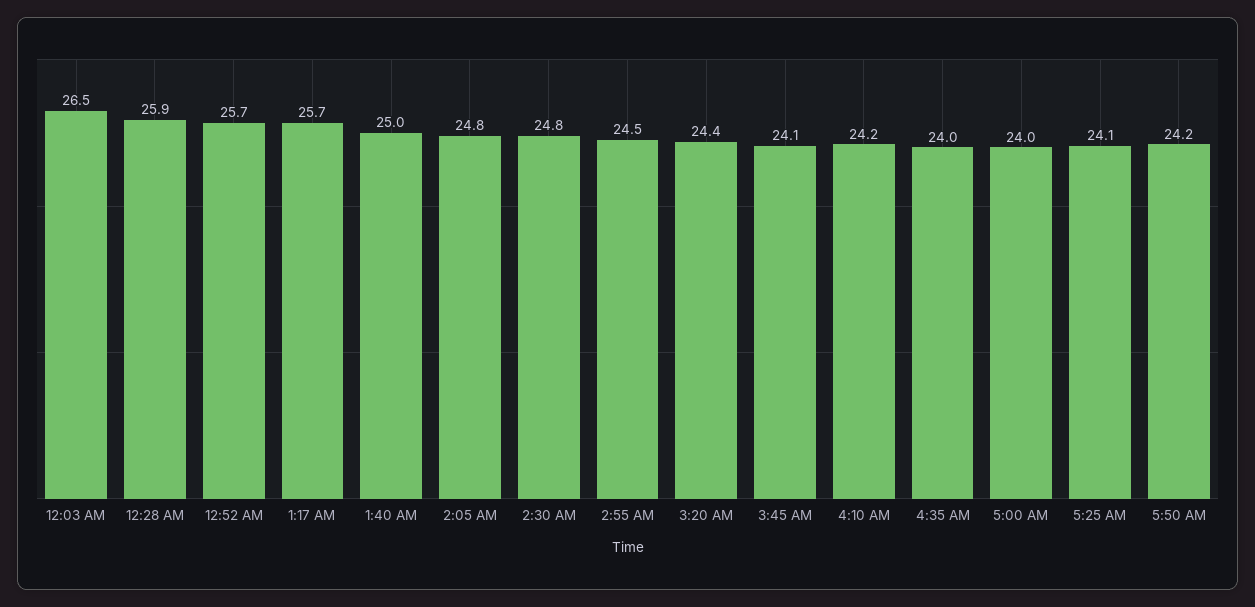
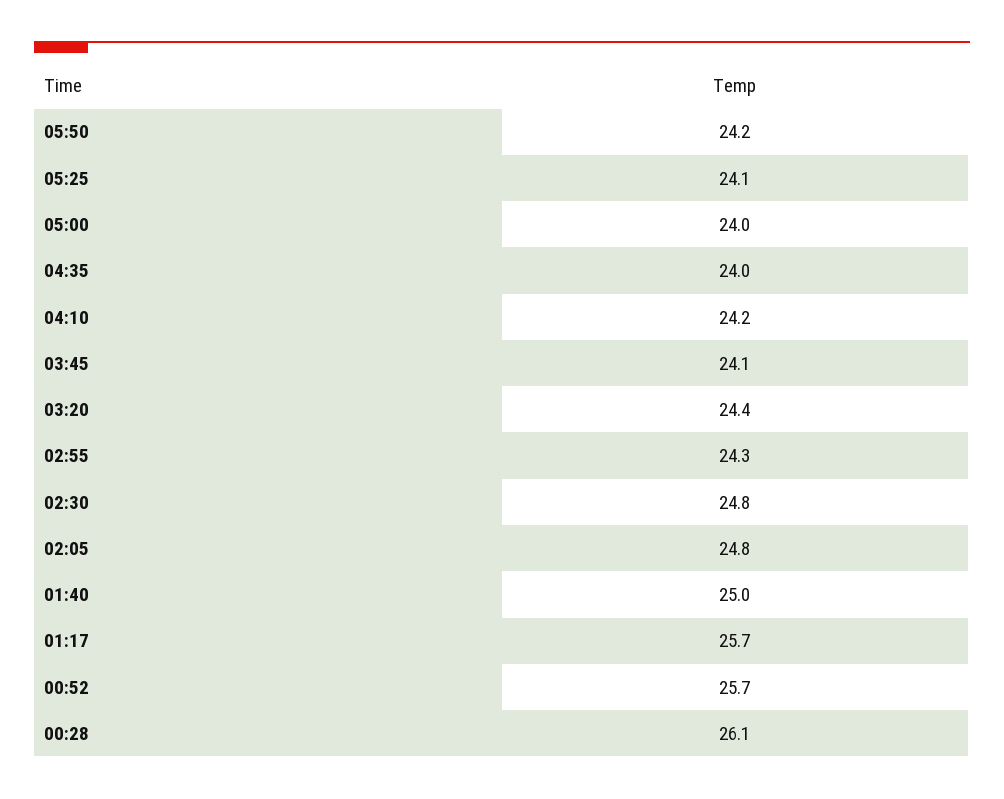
12:03 AM: 26.5 -> none
12:28 AM: 25.9 -> 26.1
2:55 AM: 24.5 -> 24.3

